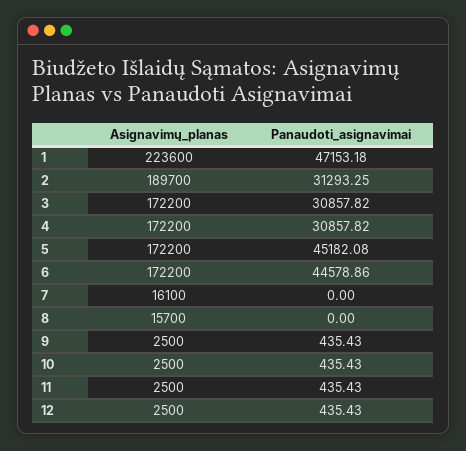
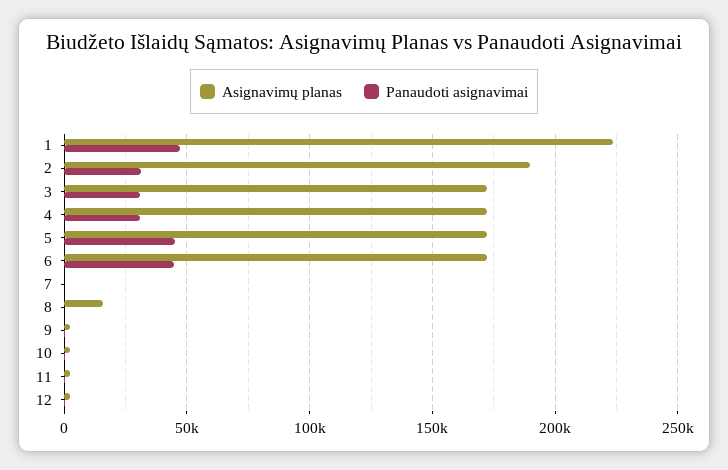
Asignavimų_planas, 7: 16100 -> 0

